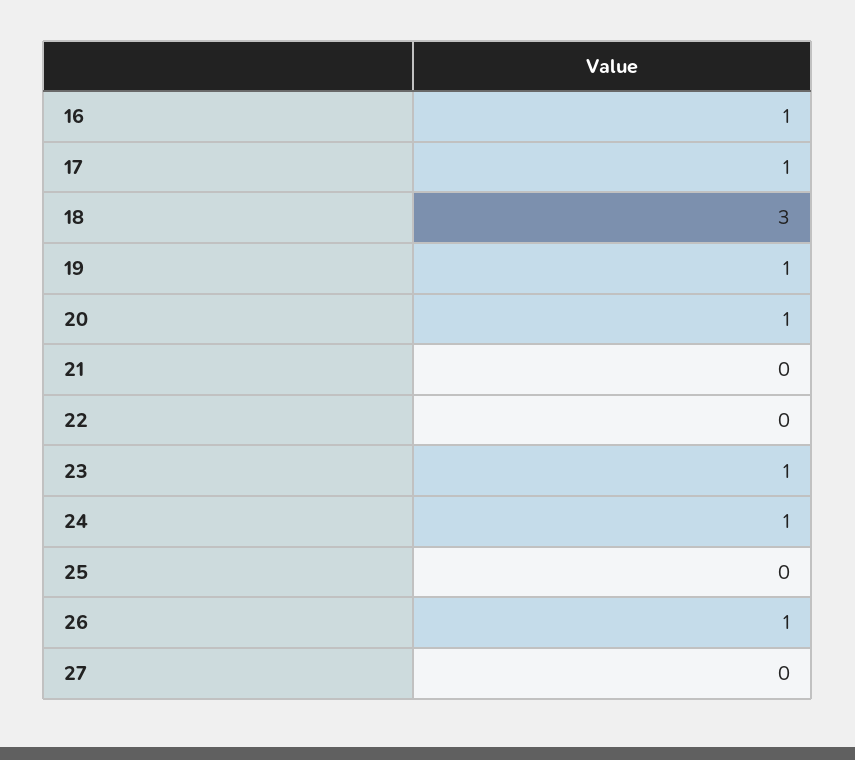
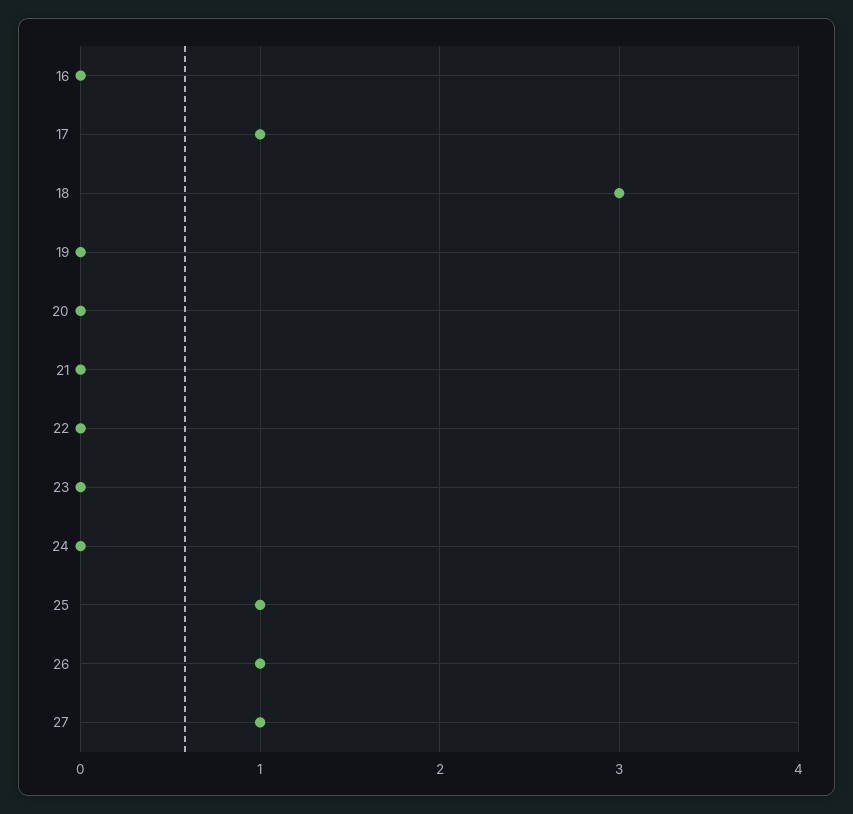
16: 1 -> 0
19: 1 -> 0
20: 1 -> 0
23: 1 -> 0
24: 1 -> 0
25: 0 -> 1
27: 0 -> 1

